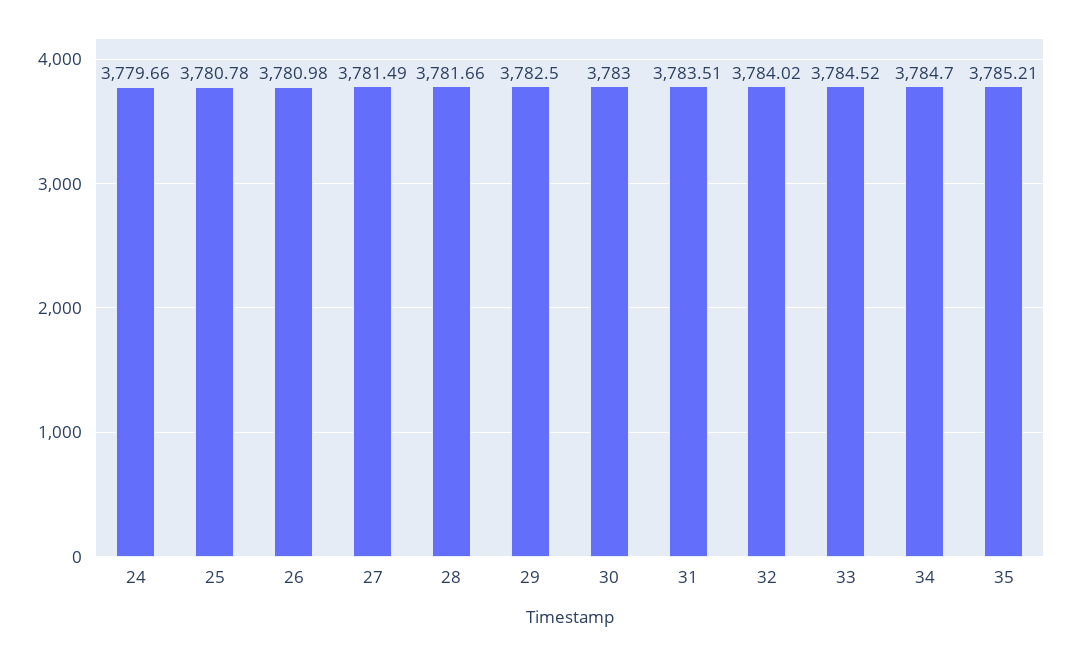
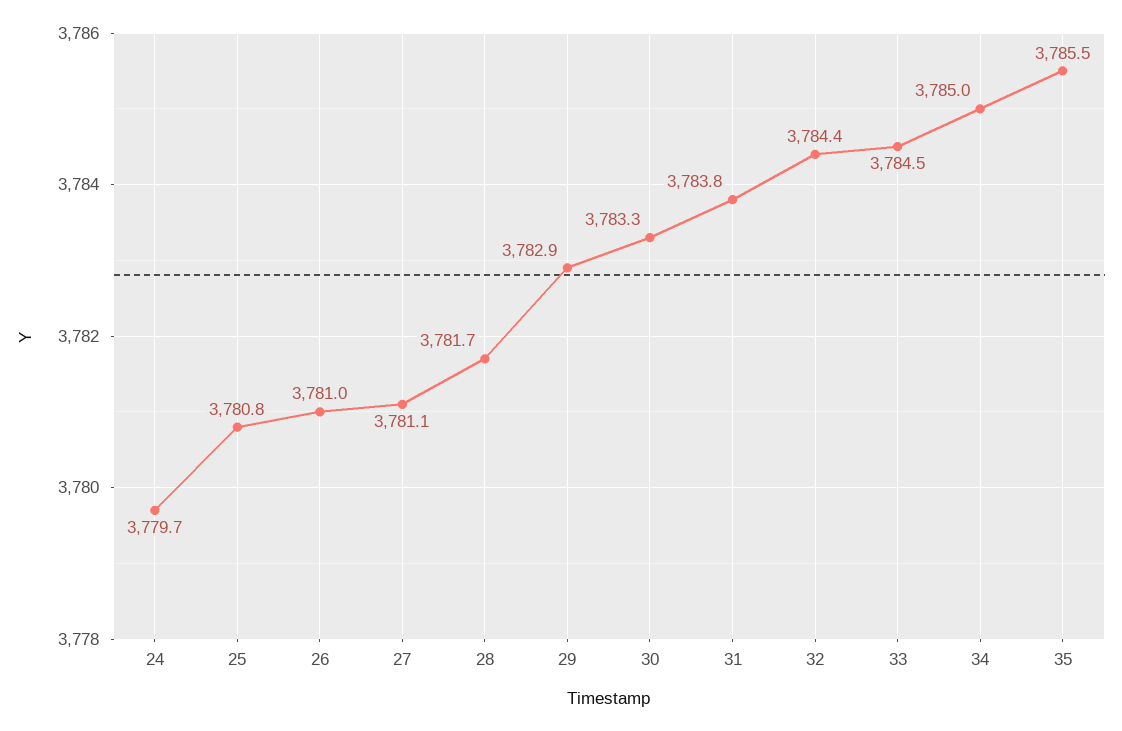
27: 3781.49 -> 3781.1
29: 3782.5 -> 3782.9
30: 3783 -> 3783.3
31: 3783.51 -> 3783.8
32: 3784.02 -> 3784.4
34: 3784.7 -> 3785
35: 3785.21 -> 3785.5

